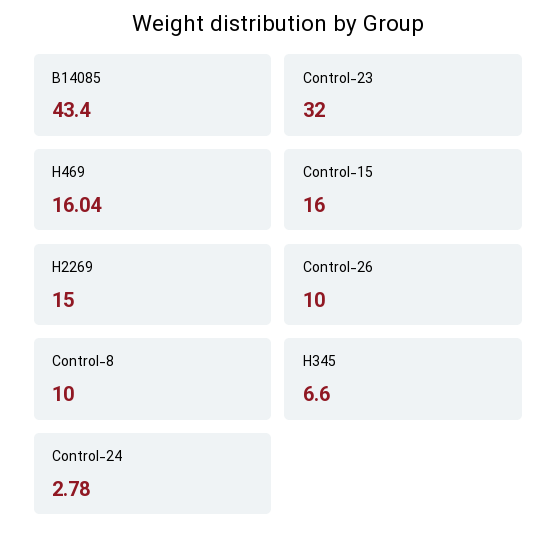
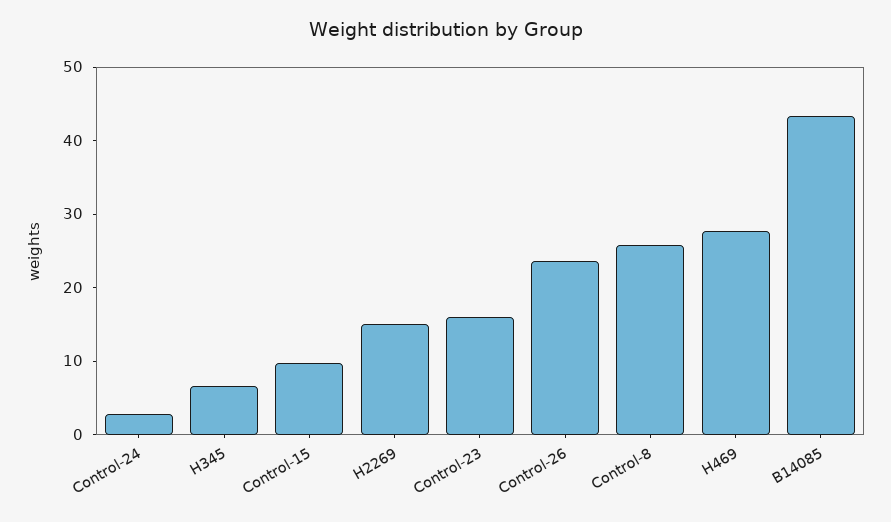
Control-23: 32 -> 16
H469: 16.04 -> 28
Control-15: 16 -> 10
Control-26: 10 -> 24
Control-8: 10 -> 26

